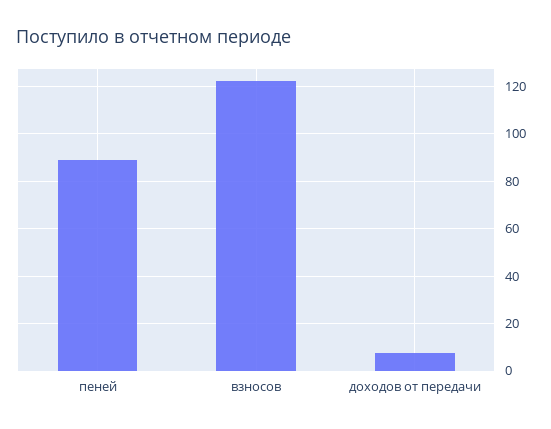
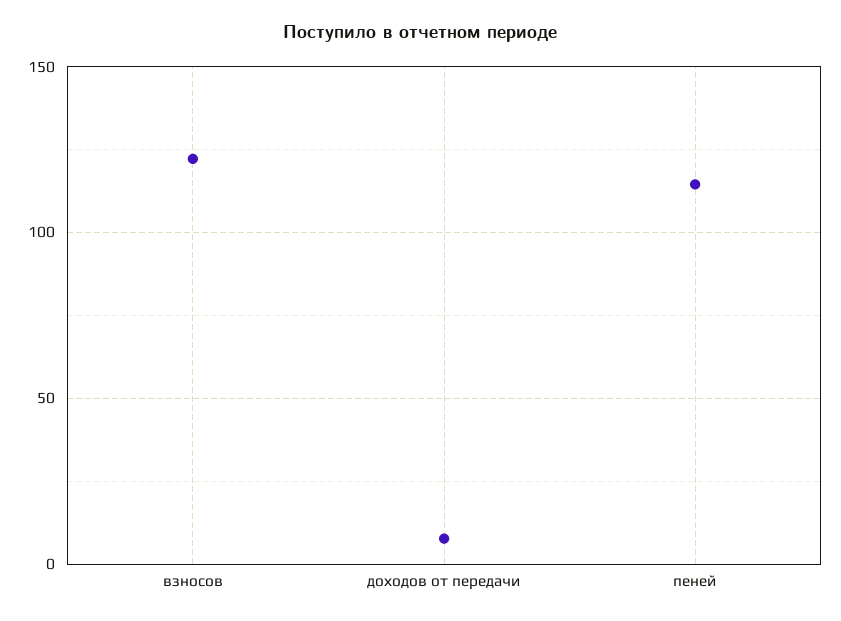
пеней: 90 -> 115

